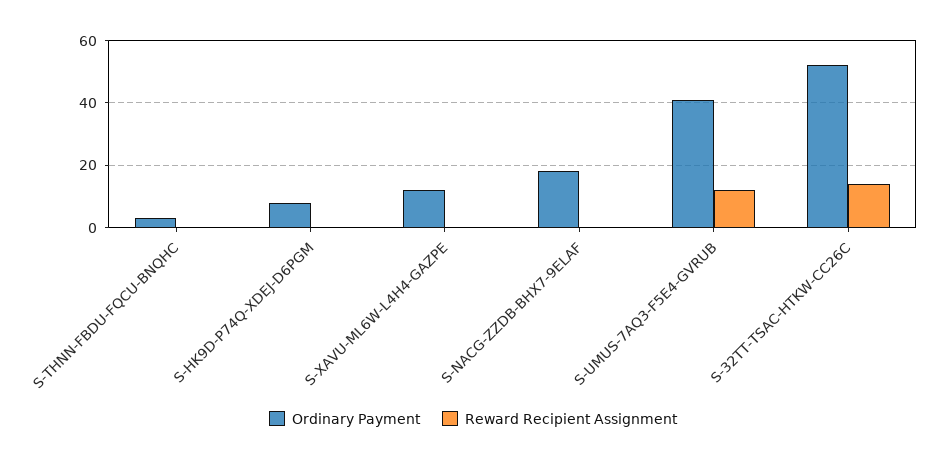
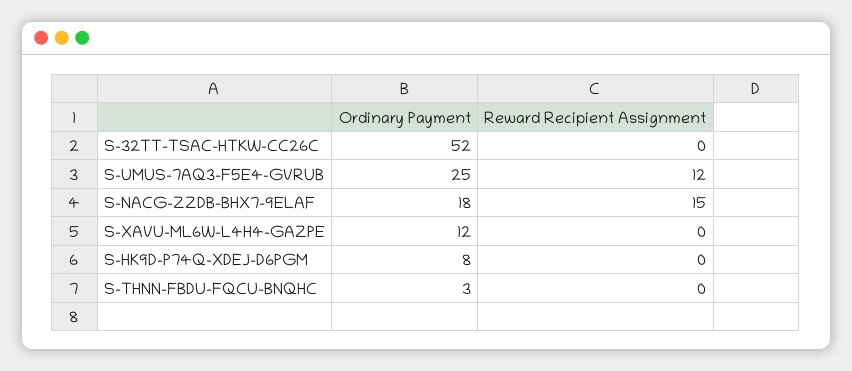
Reward Recipient Assignment, S-NACG-ZZDB-BHX7-9ELAF: 0 -> 15
Ordinary Payment, S-UMUS-7AQ3-F5E4-GVRUB: 40 -> 25
Reward Recipient Assignment, S-32TT-TSAC-HTKW-CC26C: 15 -> 0

